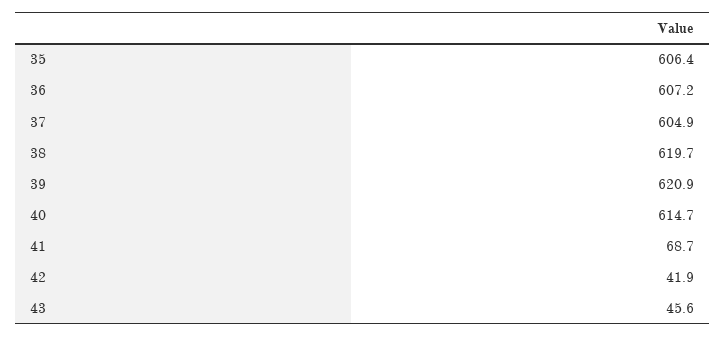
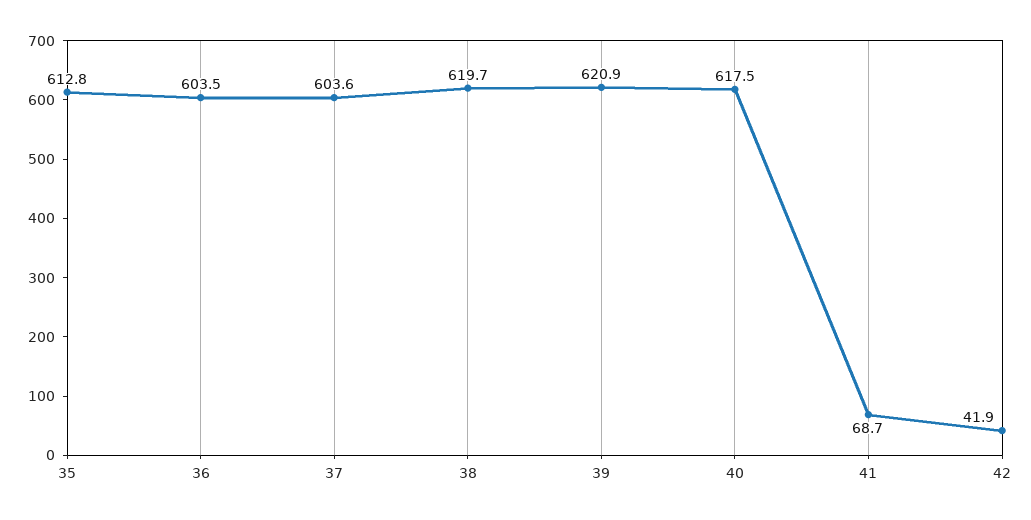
35: 606.4 -> 612.8
36: 607.2 -> 603.5
37: 604.9 -> 603.6
40: 614.7 -> 617.5
43: 45.6 -> none

